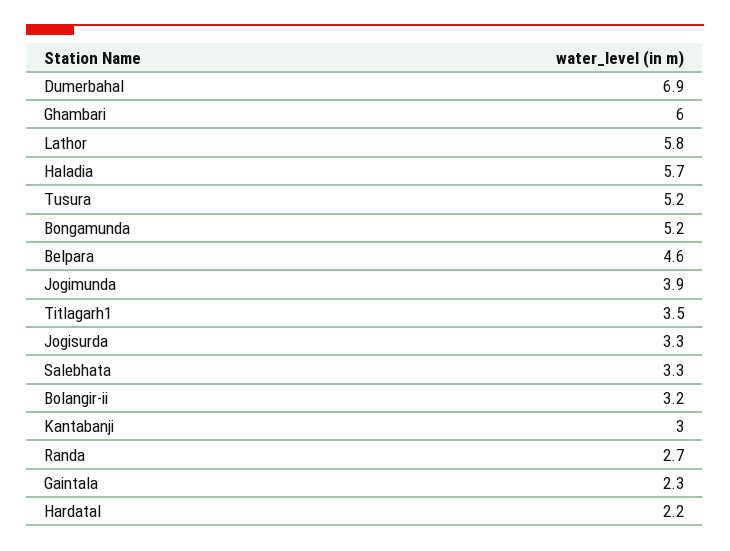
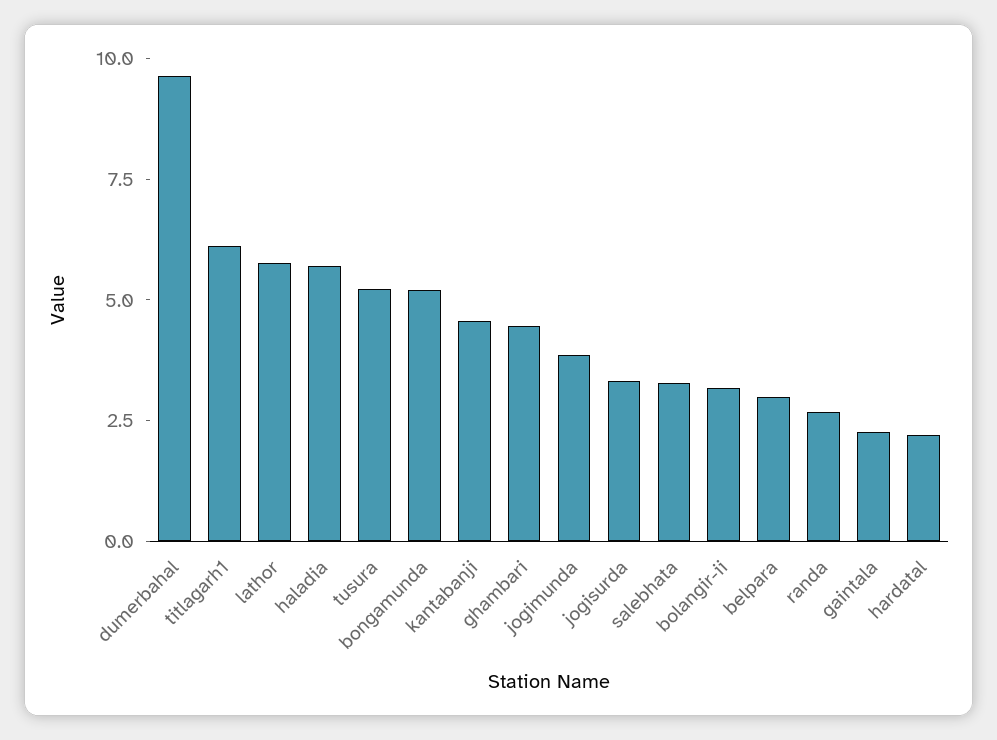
Dumerbahal: 6.9 -> 9.5
Ghambari: 6 -> 4.5
Belpara: 4.6 -> 3
Titlagarh1: 3.5 -> 6
Kantabanji: 3 -> 4.5

